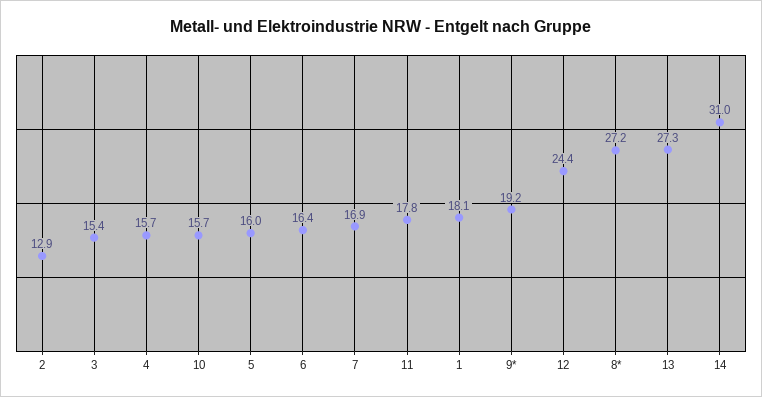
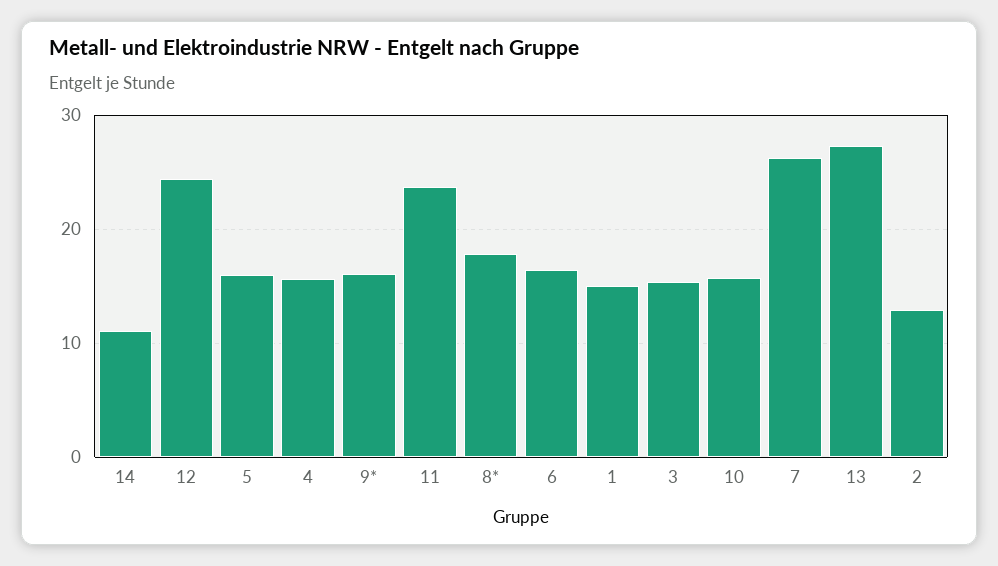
7: 16.9 -> 26
11: 17.8 -> 24
1: 18.1 -> 15
9*: 19.2 -> 16
8*: 27.2 -> 18
14: 31 -> 11

